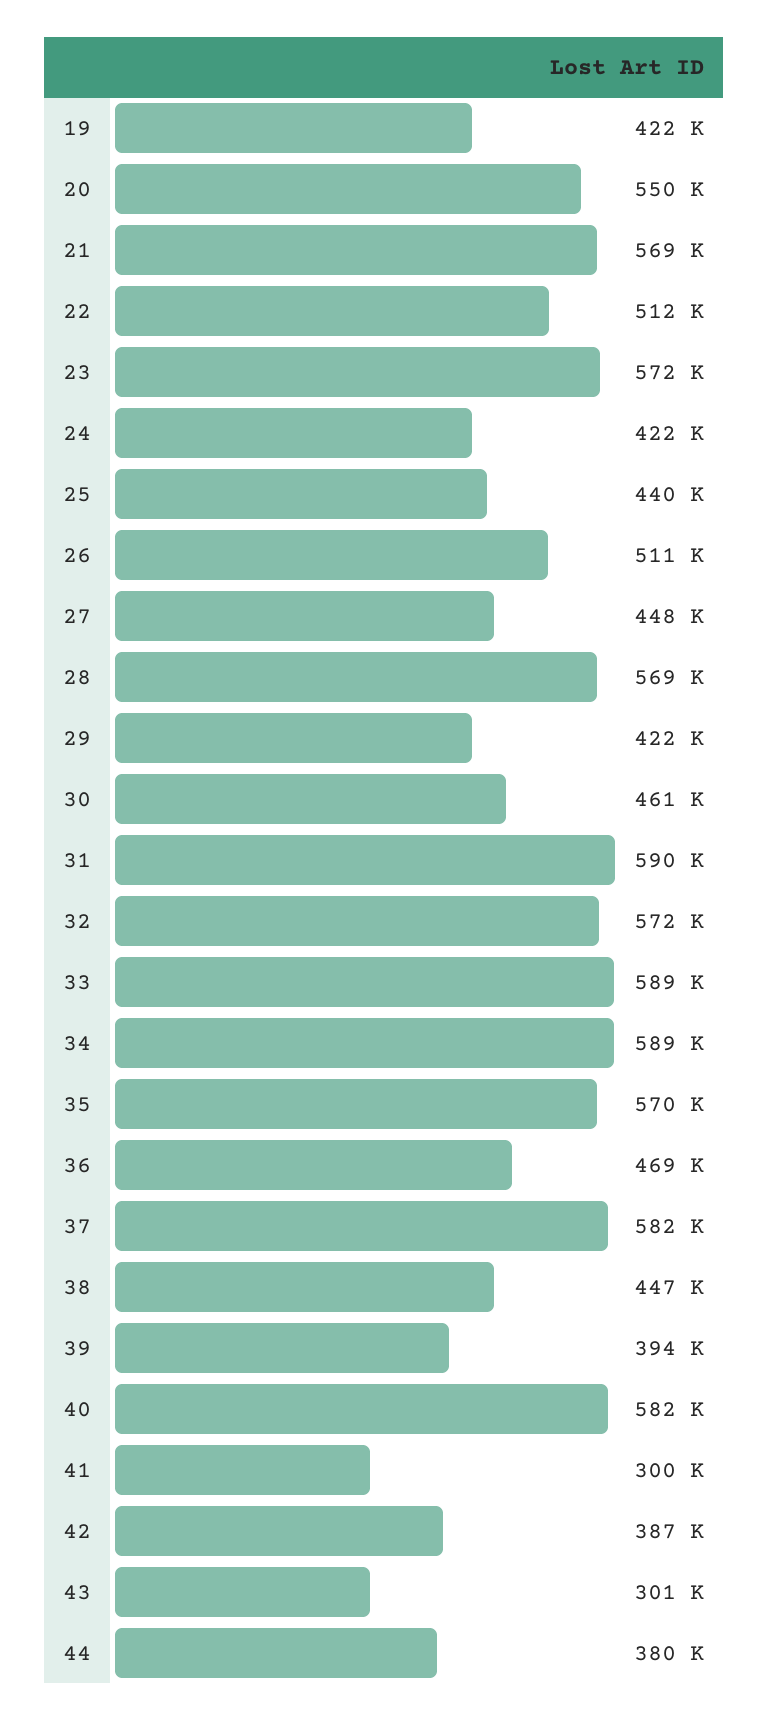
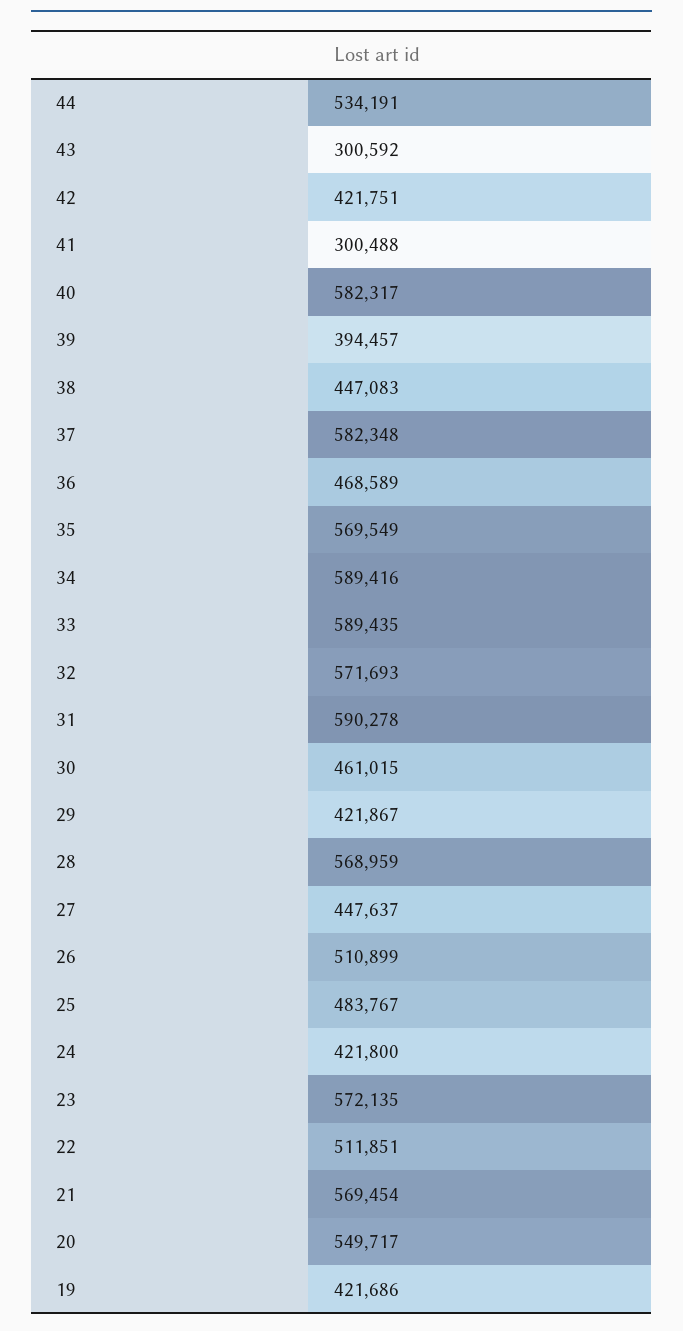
25: 440000 -> 483767
42: 387000 -> 421751
44: 380000 -> 534191

